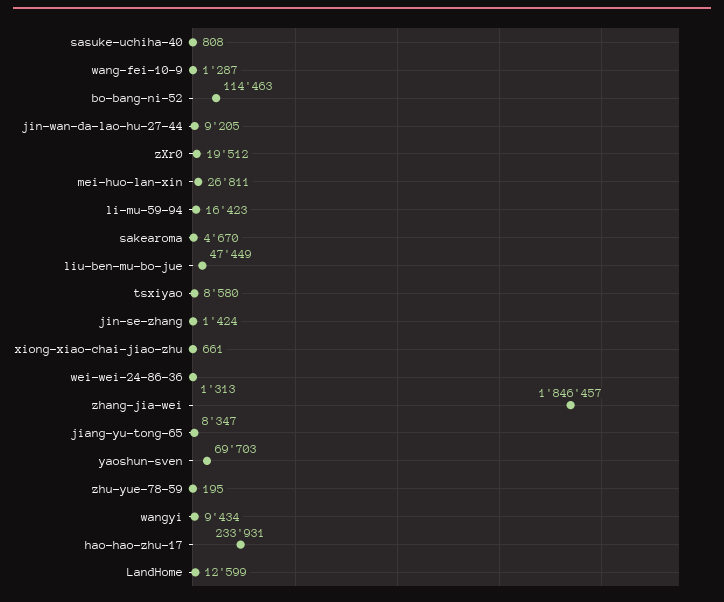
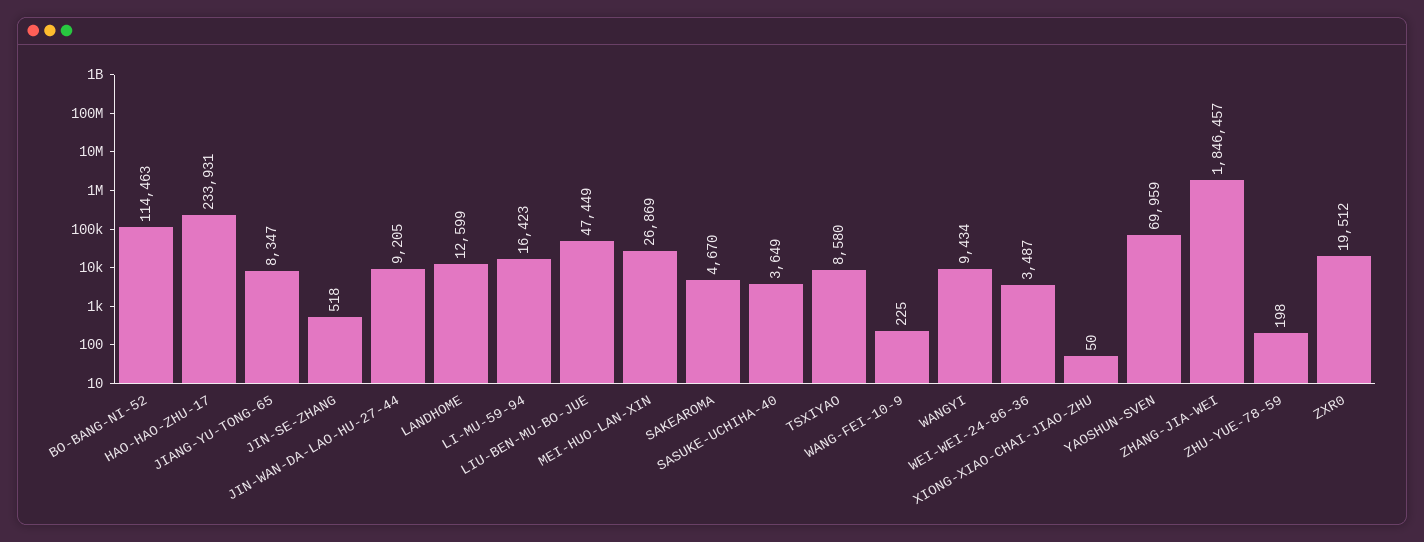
sasuke-uchiha-40: 808 -> 3649
wang-fei-10-9: 1287 -> 225
mei-huo-lan-xin: 26811 -> 26869
jin-se-zhang: 1424 -> 518
xiong-xiao-chai-jiao-zhu: 661 -> 50
wei-wei-24-86-36: 1313 -> 3487
yaoshun-sven: 69703 -> 69959
zhu-yue-78-59: 195 -> 198

